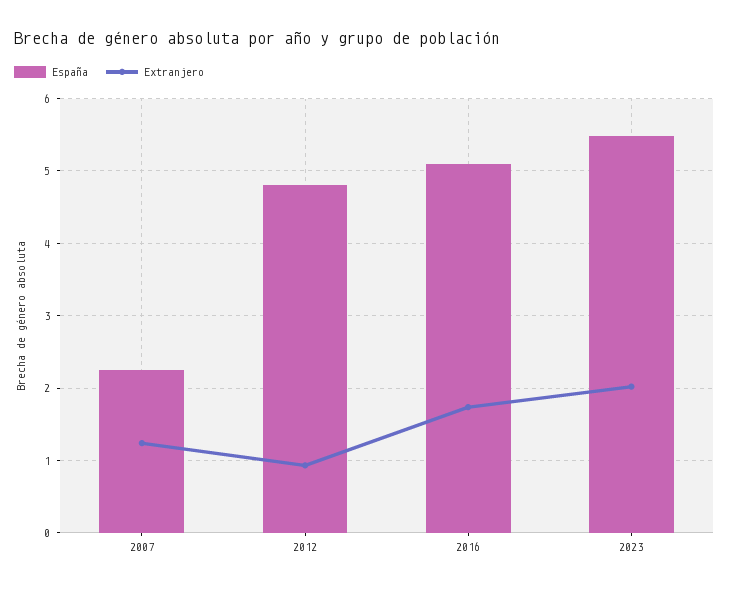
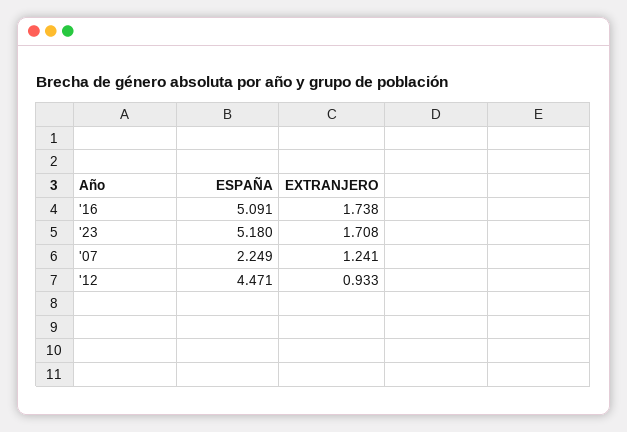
España, 2012: 4.8 -> 4.471
España, 2023: 5.5 -> 5.18
Extranjero, 2023: 2 -> 1.708

